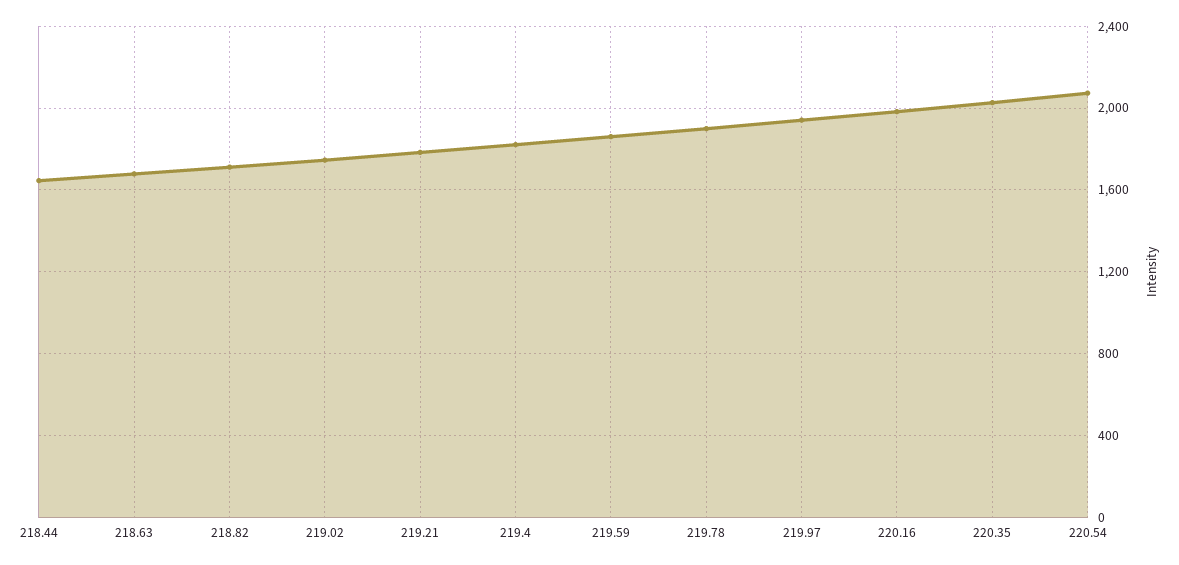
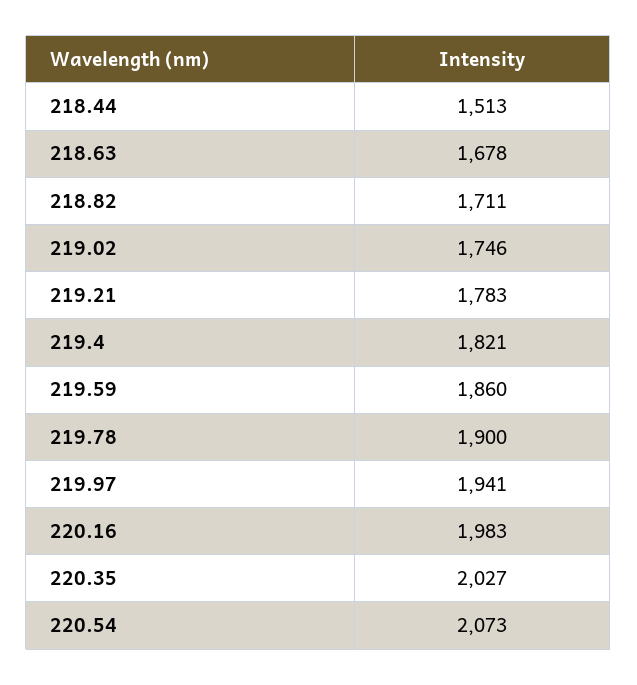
218.44: 1650 -> 1513

